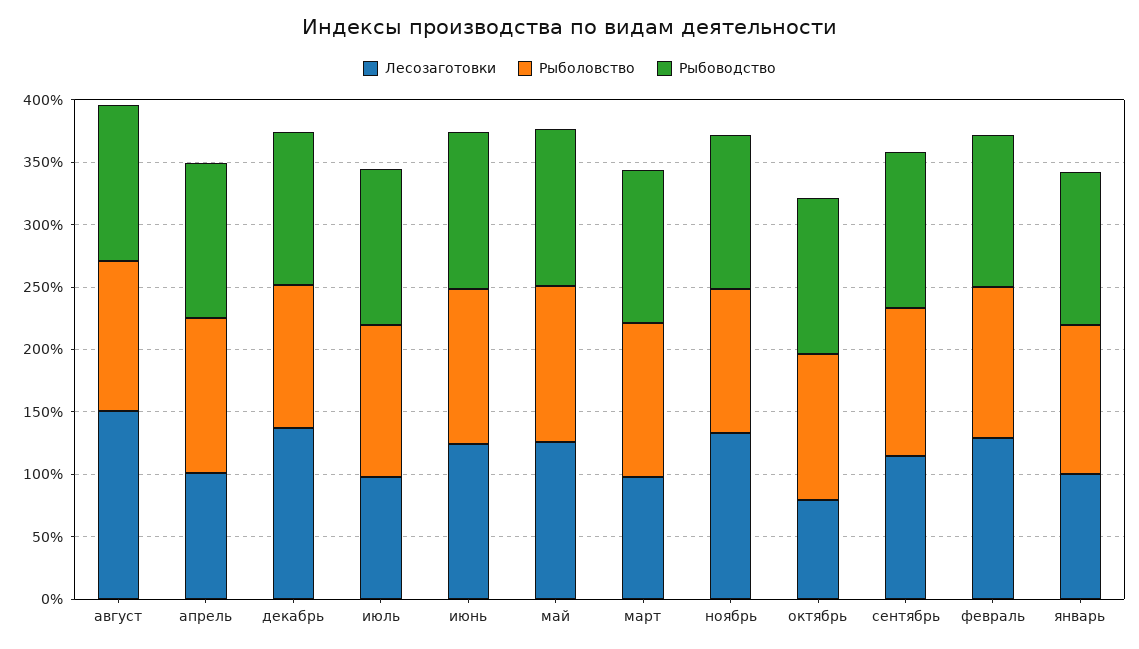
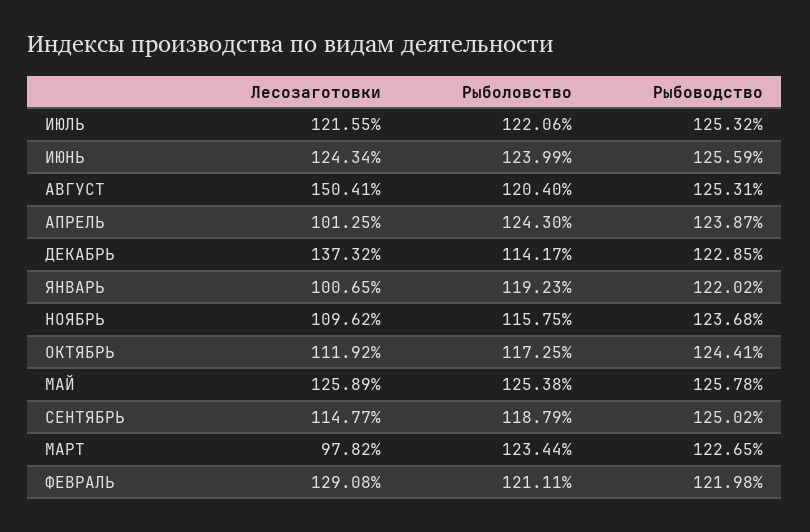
Лесозаготовки, июль: 100 -> 121.55
Лесозаготовки, ноябрь: 130 -> 109.62
Лесозаготовки, октябрь: 80 -> 111.92

